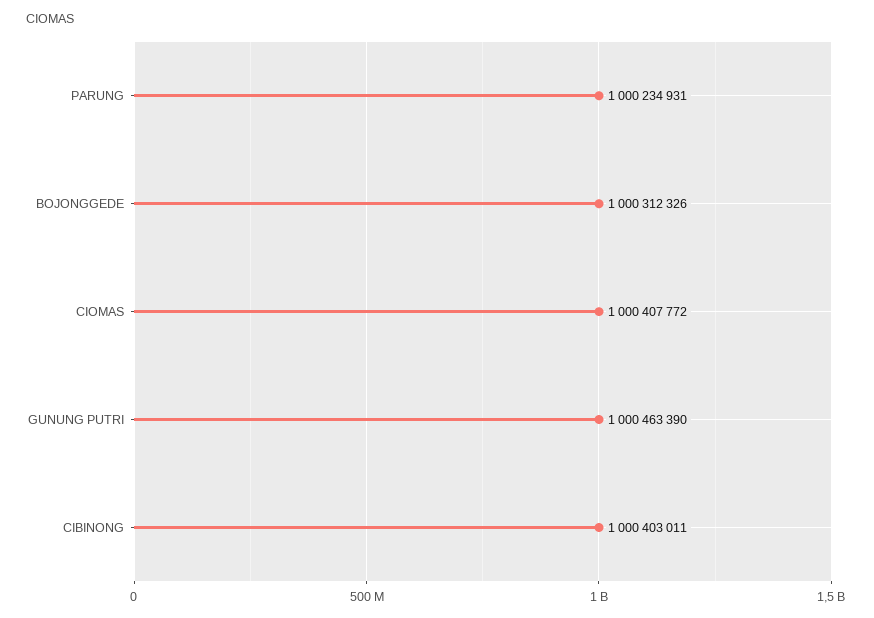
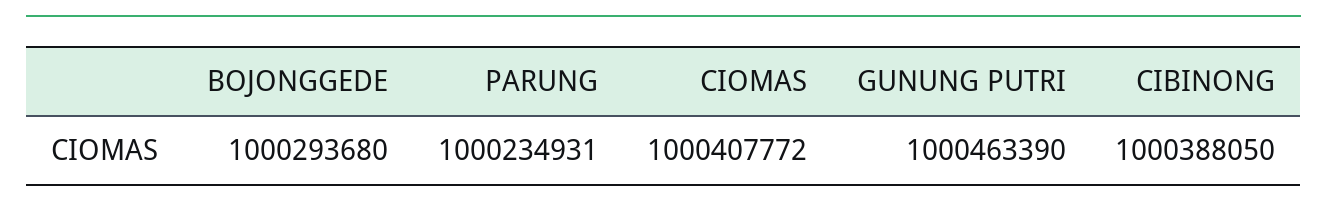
BOJONGGEDE: 1000312326 -> 1000293680
CIBINONG: 1000403011 -> 1000388050

